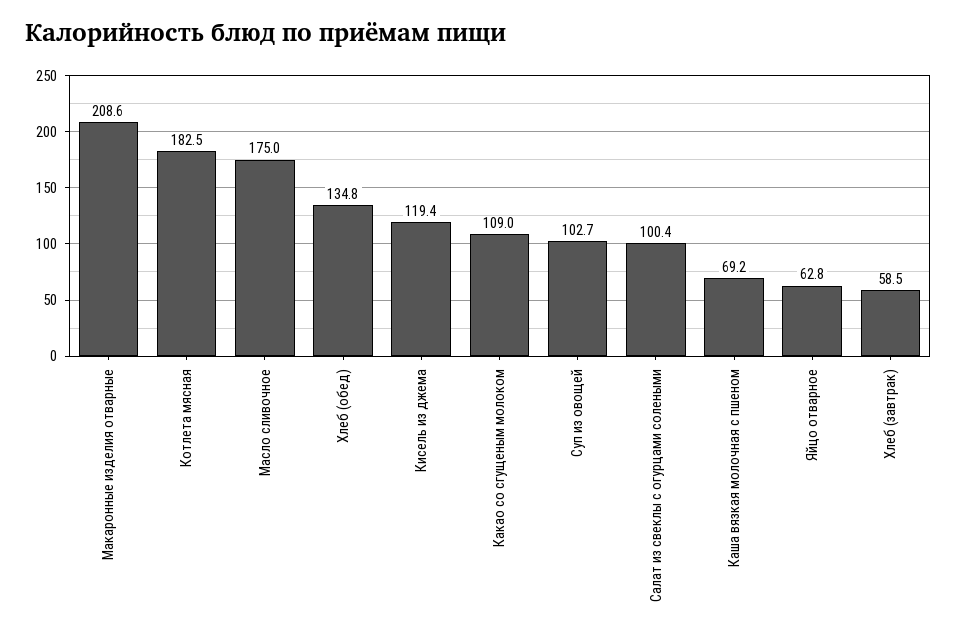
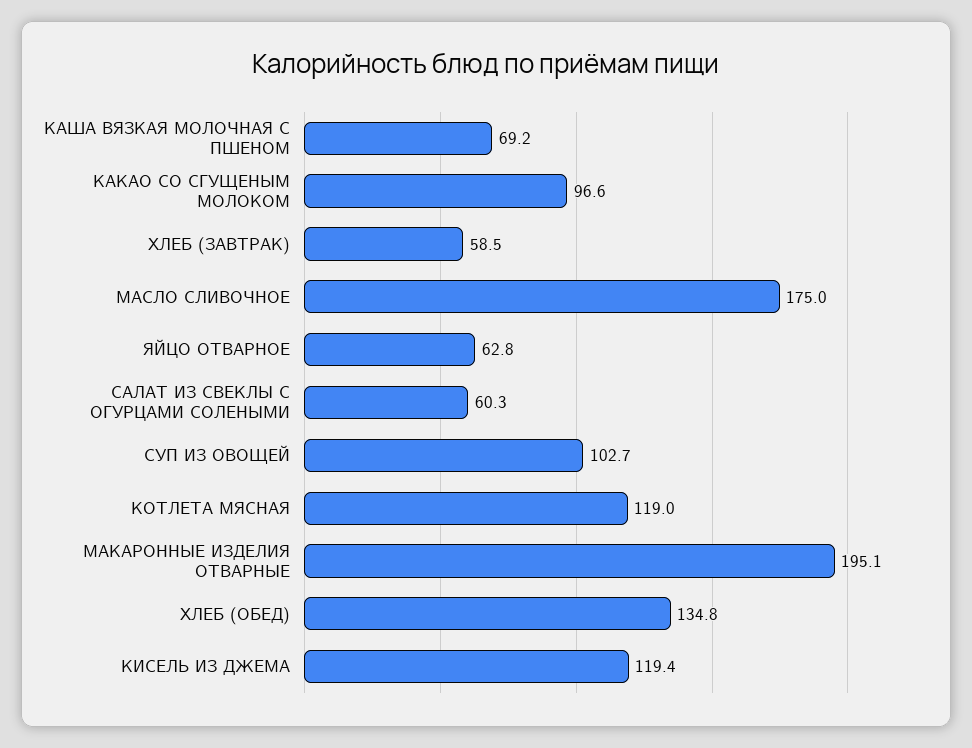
Макаронные изделия отварные: 208.6 -> 195.1
Котлета мясная: 182.5 -> 119
Какао со сгущеным молоком: 109 -> 96.6
Салат из свеклы с огурцами солеными: 100.4 -> 60.3

